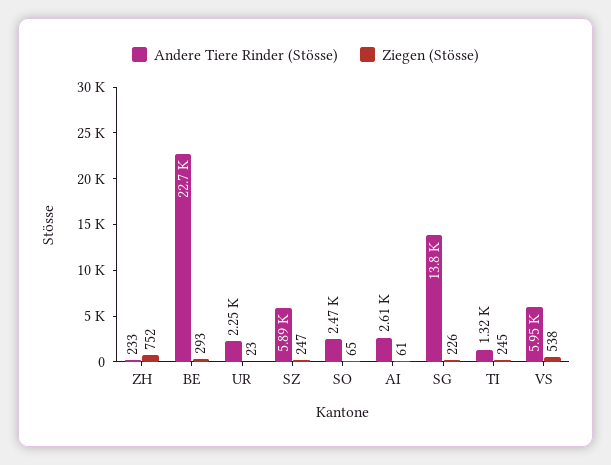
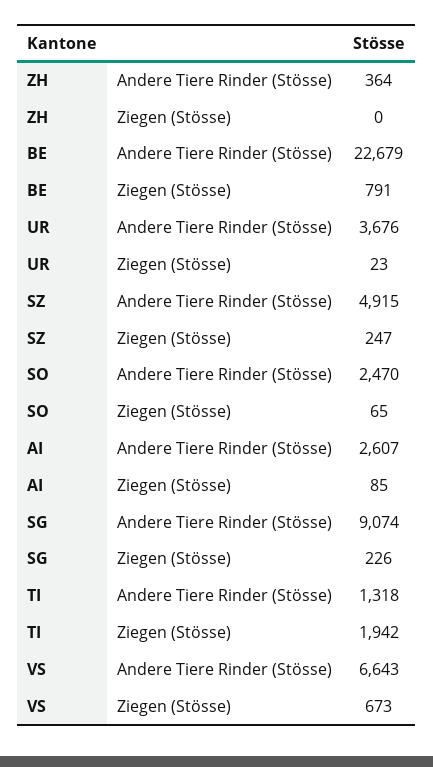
Andere Tiere Rinder (Stösse), ZH: 233 -> 364
Ziegen (Stösse), ZH: 752 -> 0
Ziegen (Stösse), BE: 293 -> 791
Andere Tiere Rinder (Stösse), UR: 2250 -> 3676
Andere Tiere Rinder (Stösse), SZ: 5890 -> 4915
Ziegen (Stösse), AI: 61 -> 85
Andere Tiere Rinder (Stösse), SG: 13800 -> 9074
Ziegen (Stösse), TI: 245 -> 1942
Andere Tiere Rinder (Stösse), VS: 5950 -> 6643
Ziegen (Stösse), VS: 538 -> 673

